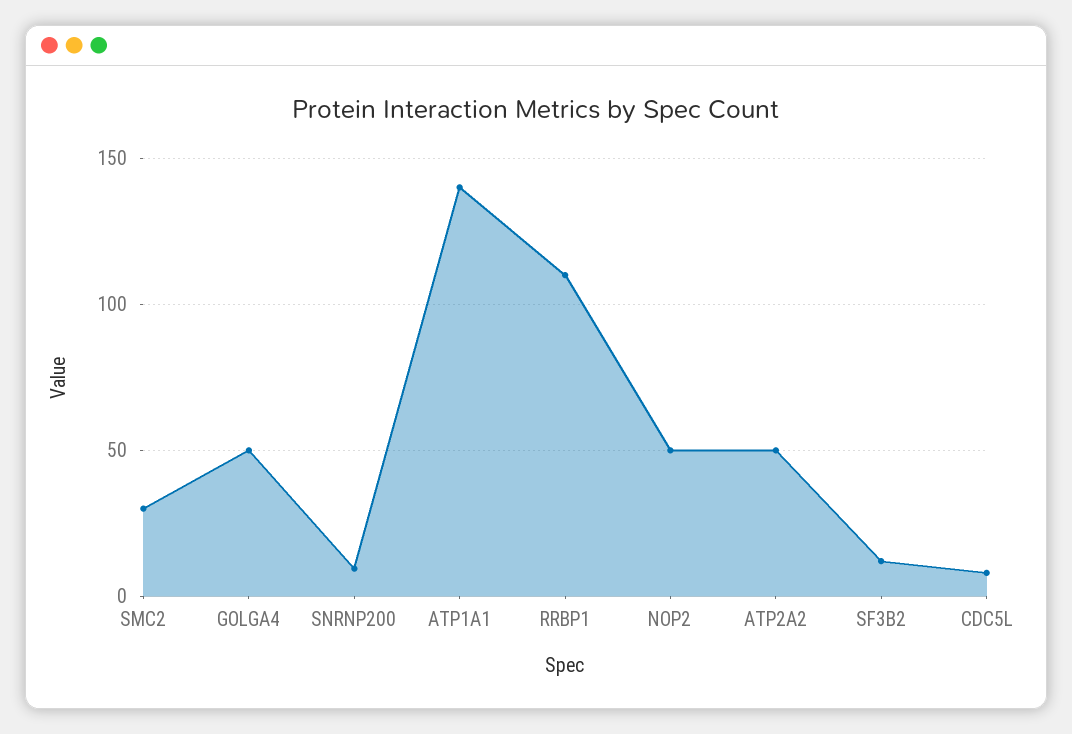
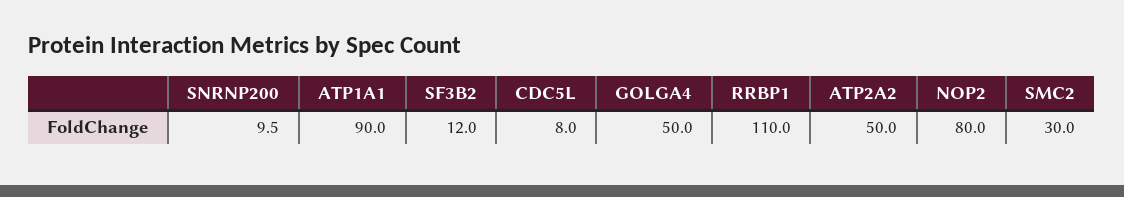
ATP1A1: 140 -> 90
NOP2: 50 -> 80

